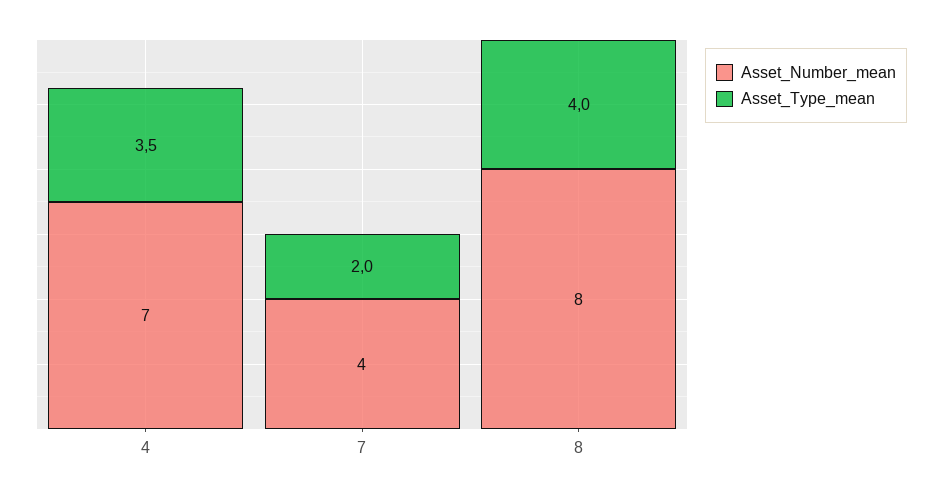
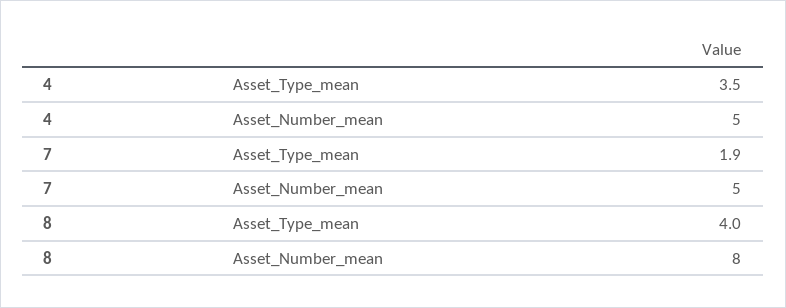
Asset_Number_mean, 4: 7 -> 5
Asset_Number_mean, 7: 4 -> 5
Asset_Type_mean, 7: 2 -> 1.9

